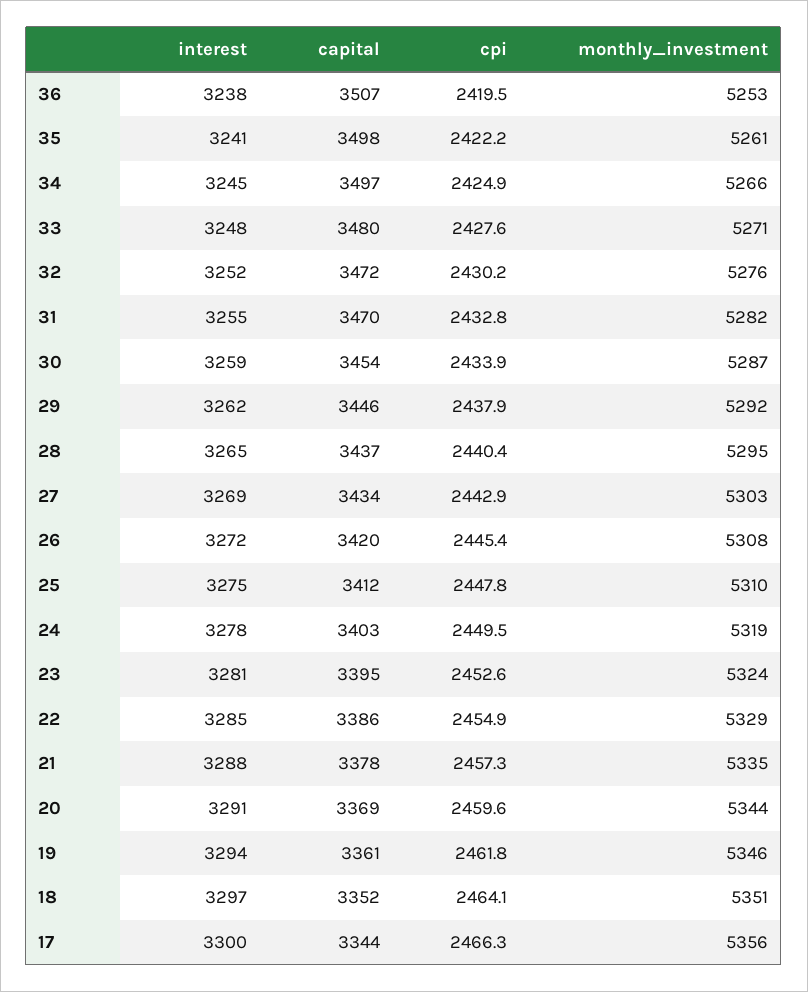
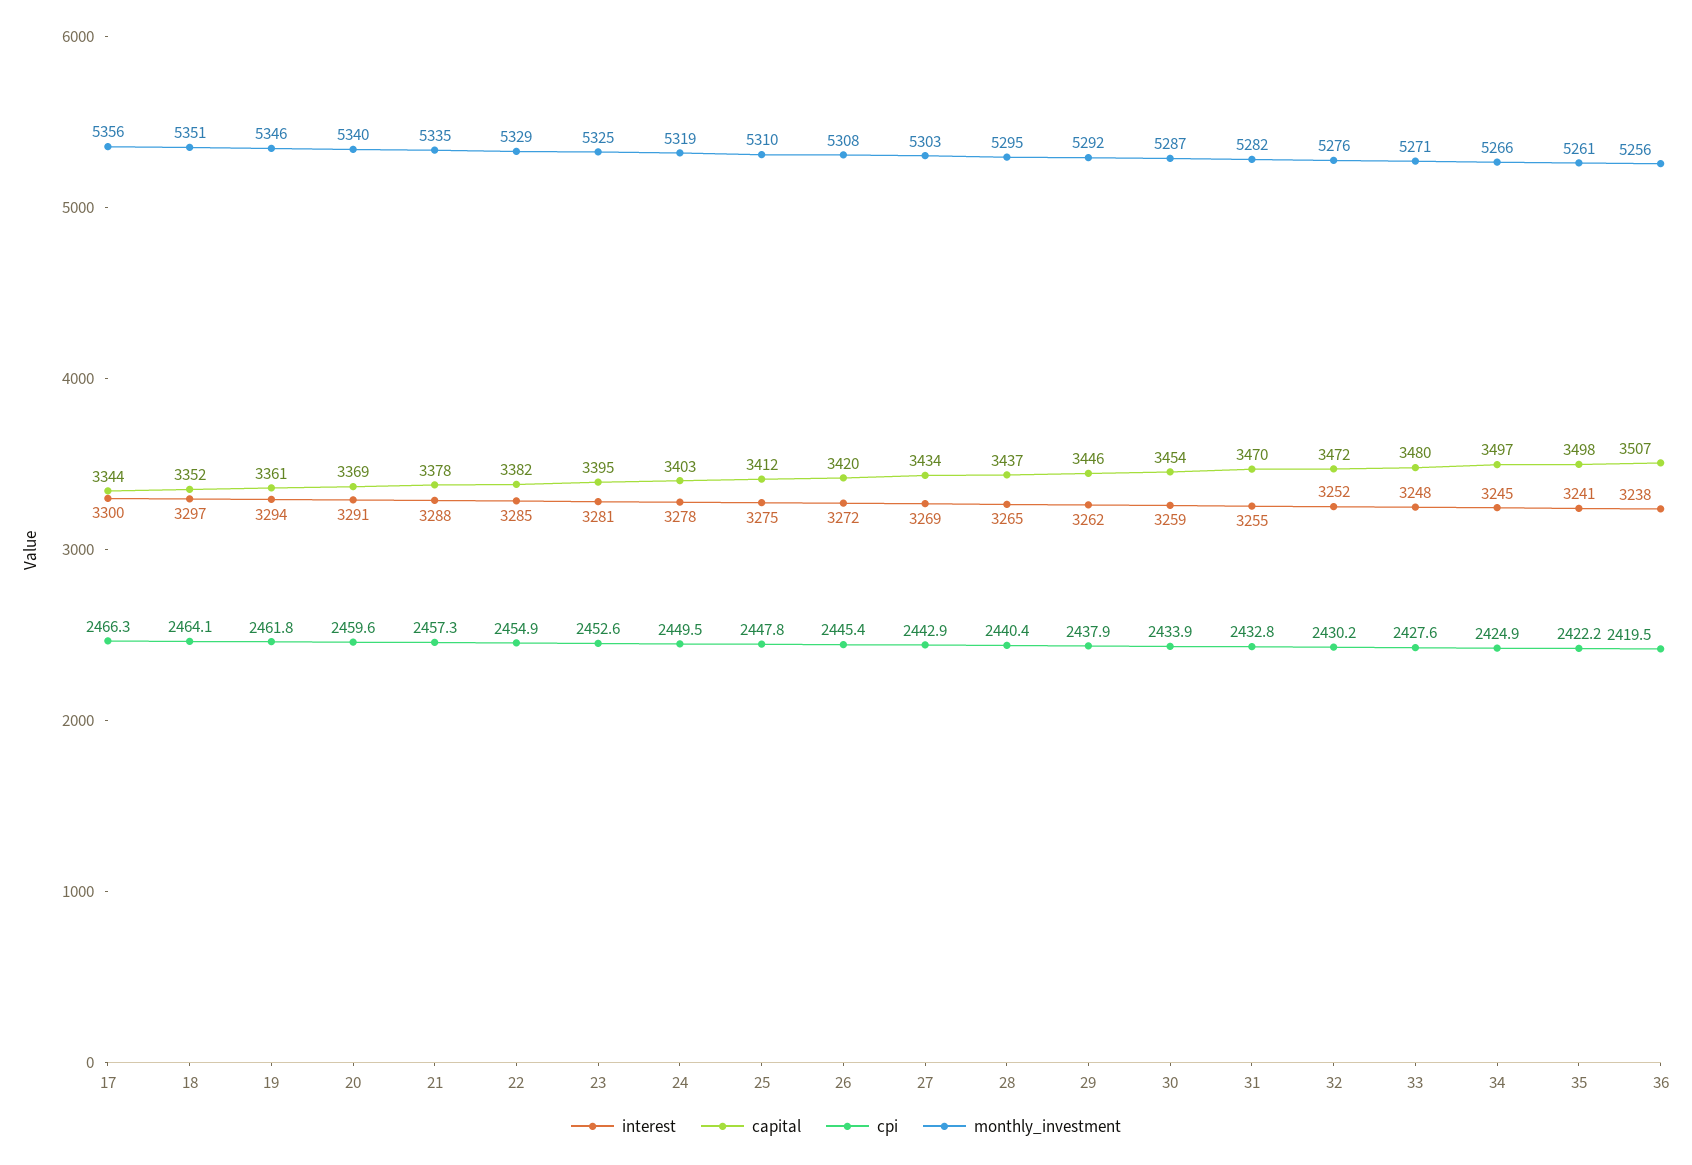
monthly_investment, 36: 5253 -> 5256
monthly_investment, 23: 5324 -> 5325
capital, 22: 3386 -> 3382
monthly_investment, 20: 5344 -> 5340

